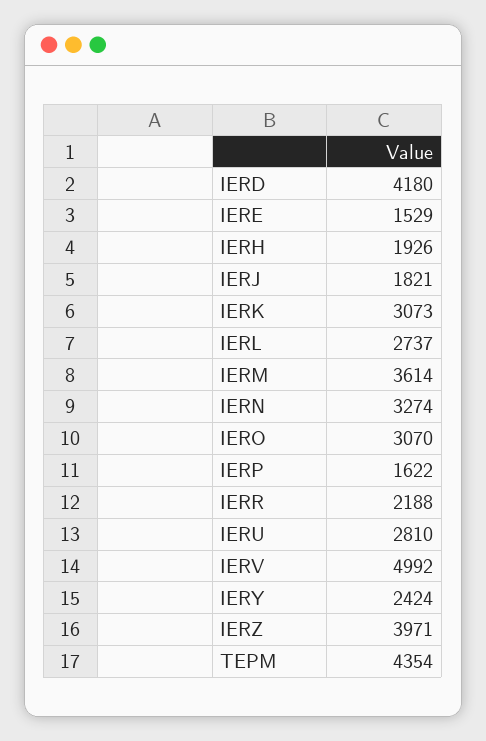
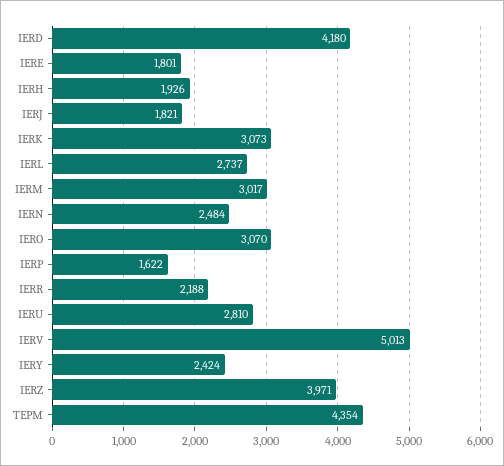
IERE: 1529 -> 1801
IERM: 3614 -> 3017
IERN: 3274 -> 2484
IERV: 4992 -> 5013

